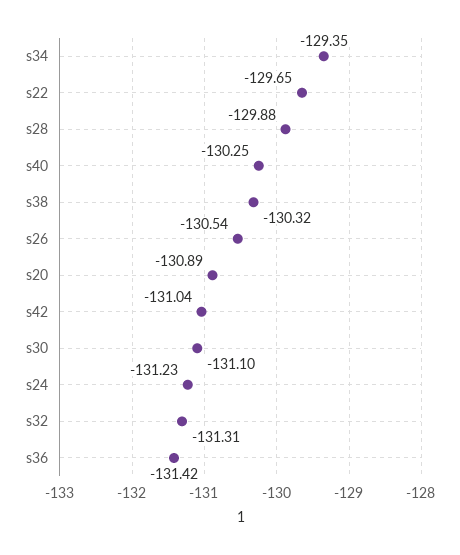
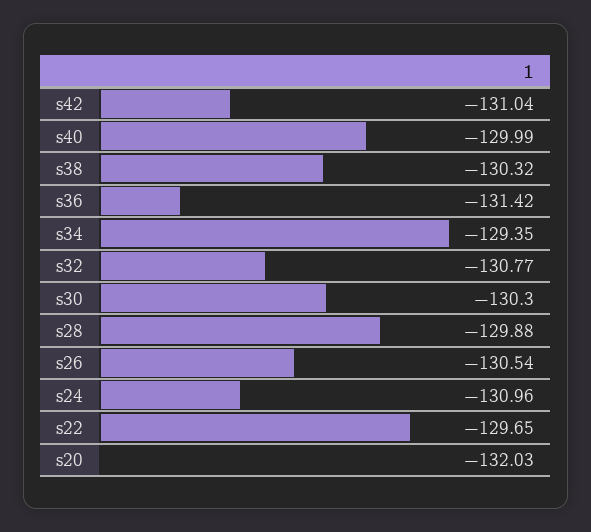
s40: -130.25 -> -129.99
s20: -130.89 -> -132.03
s30: -131.1 -> -130.3
s24: -131.23 -> -130.96
s32: -131.31 -> -130.77

